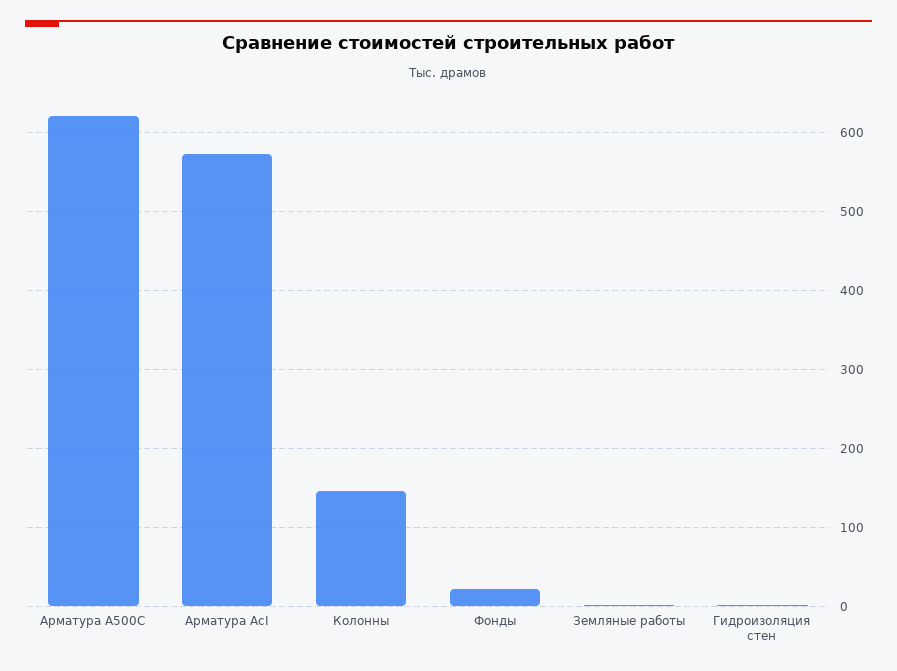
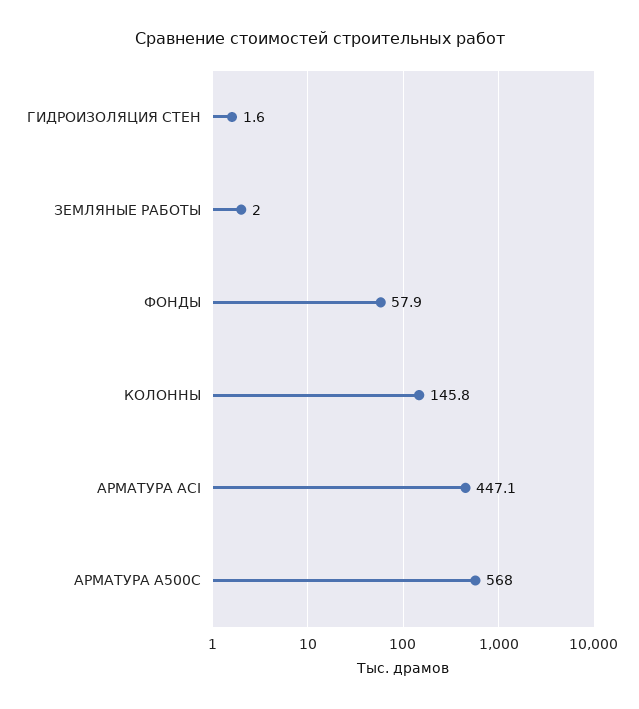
Арматура А500С: 620 -> 568
Арматура AcI: 570 -> 447.1
Фонды: 20 -> 57.9

